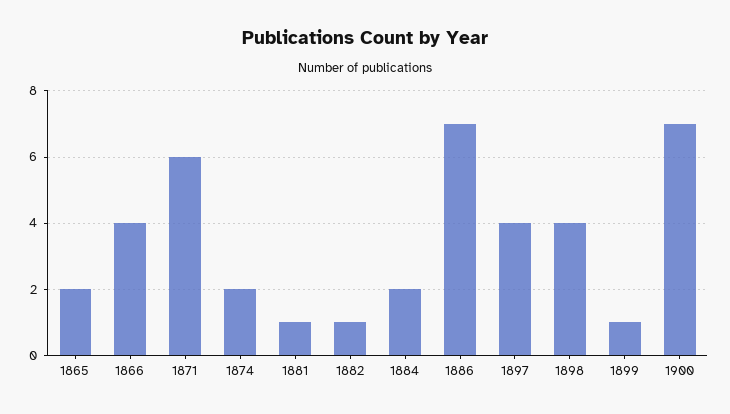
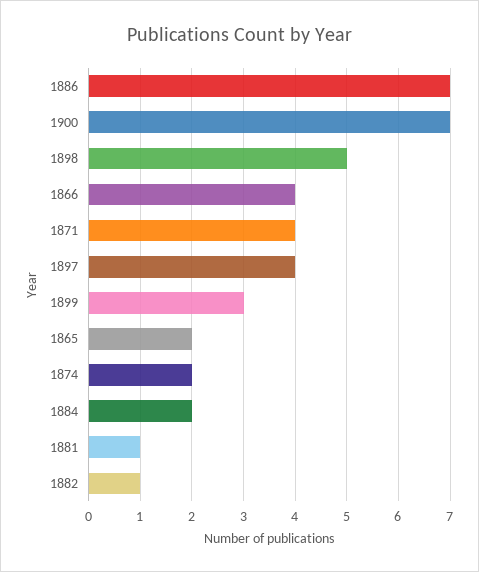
1871: 6 -> 4
1898: 4 -> 5
1899: 1 -> 3

